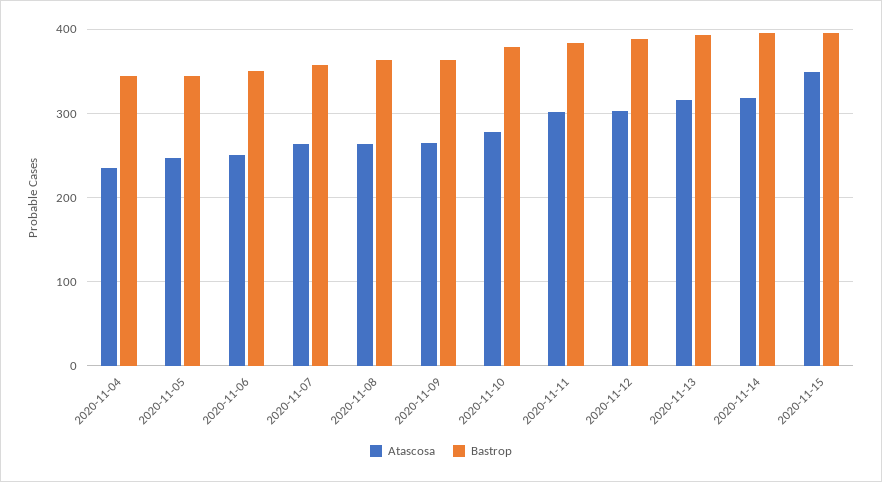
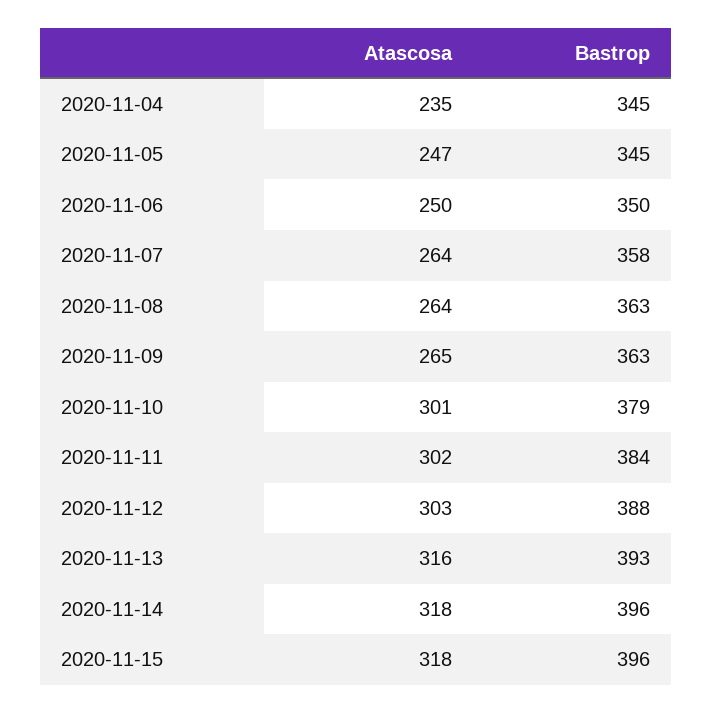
Atascosa, 2020-11-10: 280 -> 301
Atascosa, 2020-11-15: 350 -> 318

